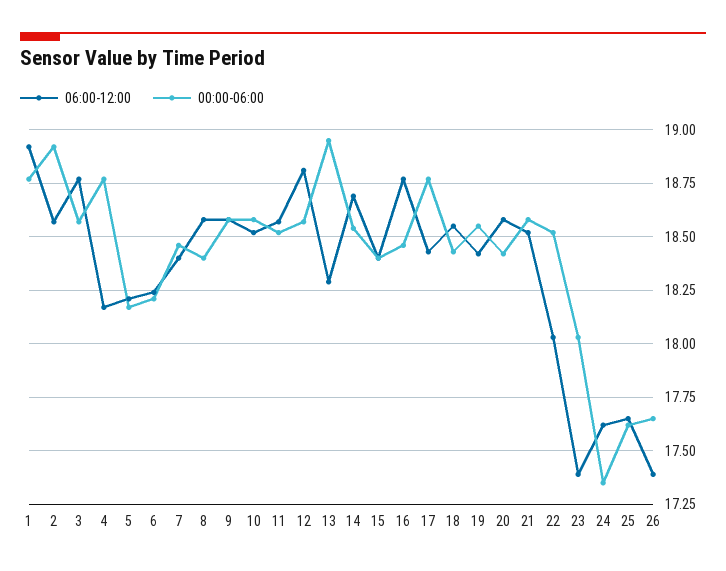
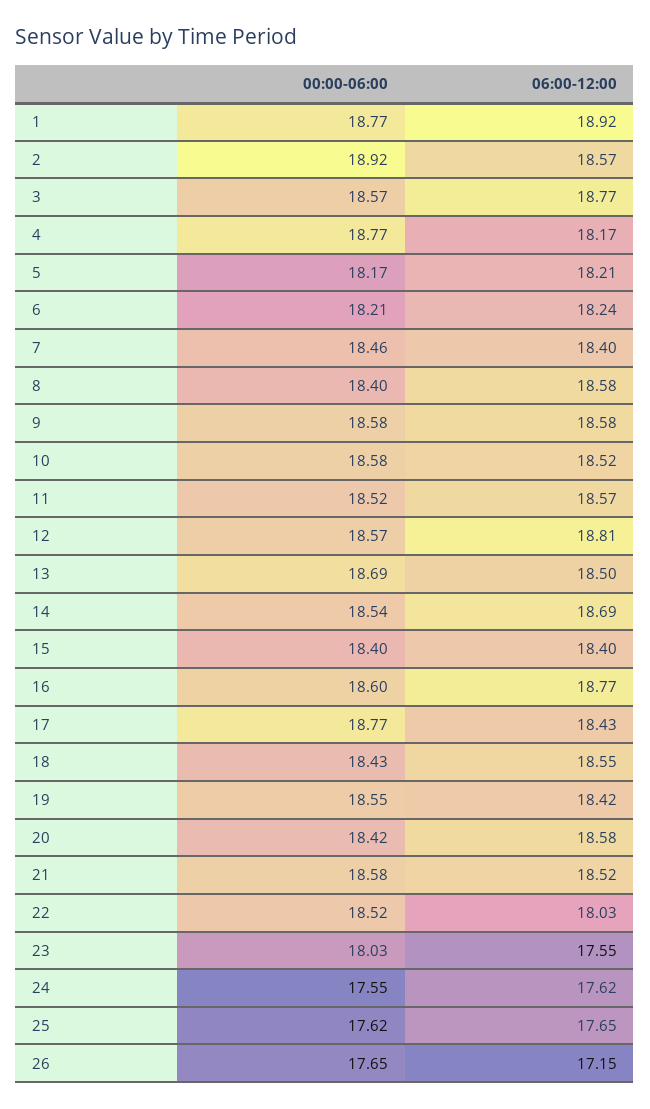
06:00-12:00, 13: 18.3 -> 18.5
00:00-06:00, 13: 18.95 -> 18.69
00:00-06:00, 16: 18.45 -> 18.6
06:00-12:00, 23: 17.4 -> 17.55
00:00-06:00, 24: 17.35 -> 17.55
06:00-12:00, 26: 17.4 -> 17.15

